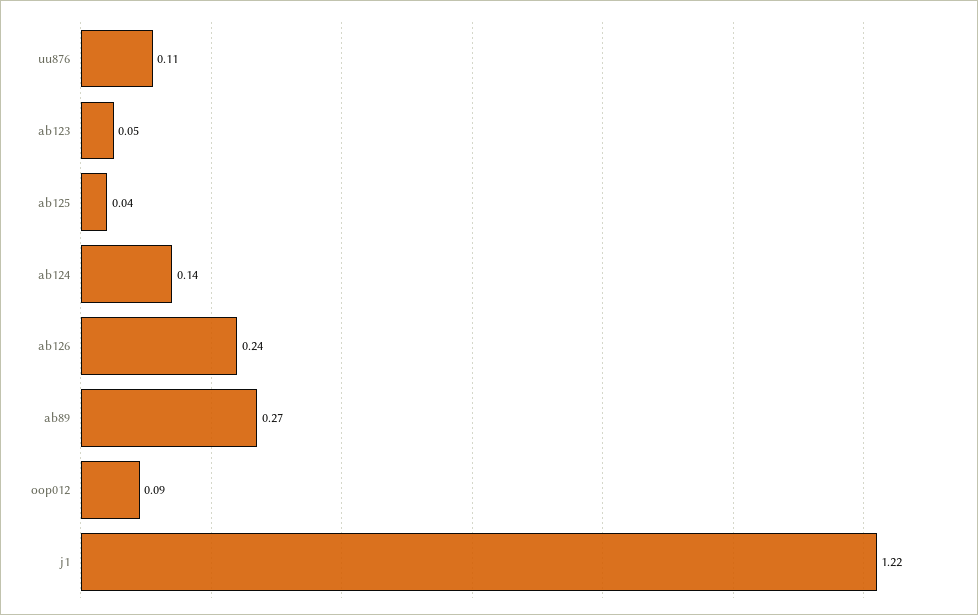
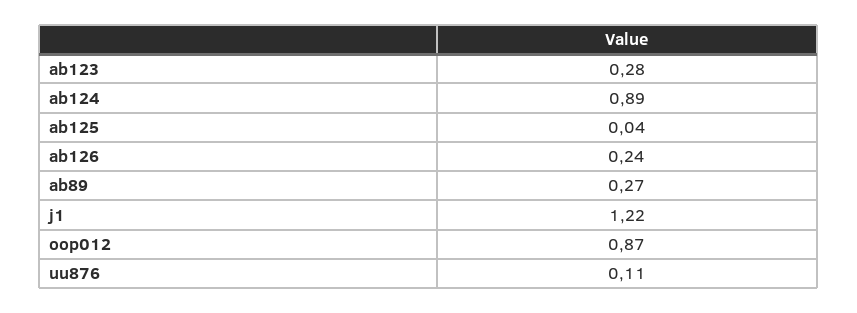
ab123: 0.05 -> 0.28
ab124: 0.14 -> 0.89
oop012: 0.09 -> 0.87

